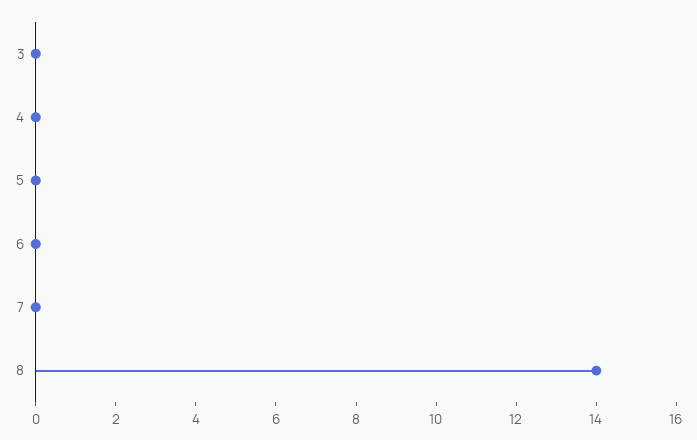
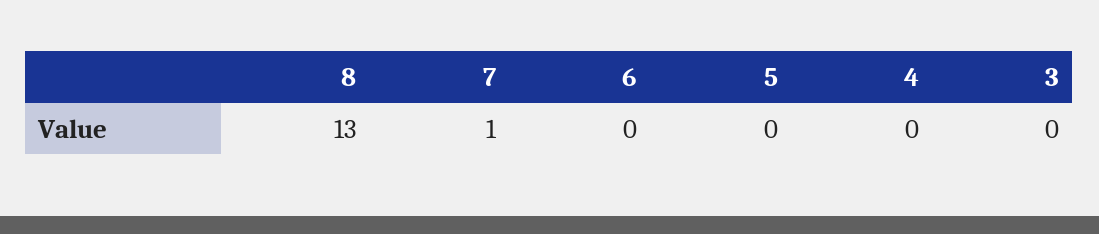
7: 0 -> 1
8: 14 -> 13

